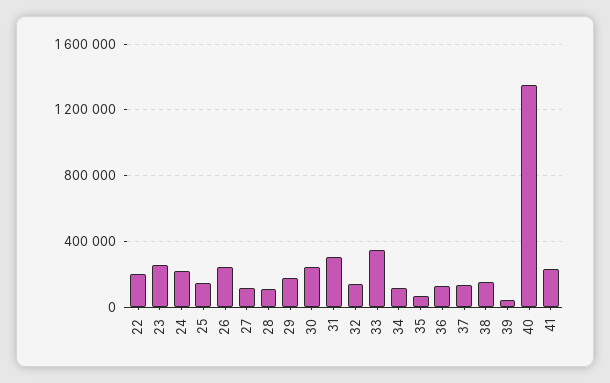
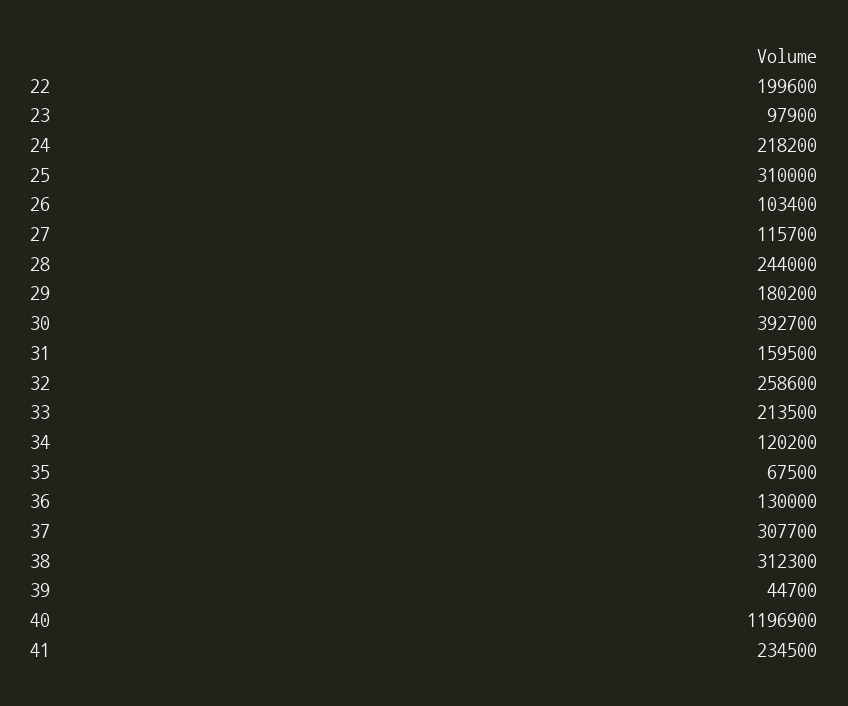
23: 250000 -> 97900
25: 150000 -> 310000
26: 250000 -> 103400
28: 100000 -> 244000
30: 250000 -> 392700
31: 300000 -> 159500
32: 150000 -> 258600
33: 350000 -> 213500
37: 150000 -> 307700
38: 150000 -> 312300
40: 1350000 -> 1196900

